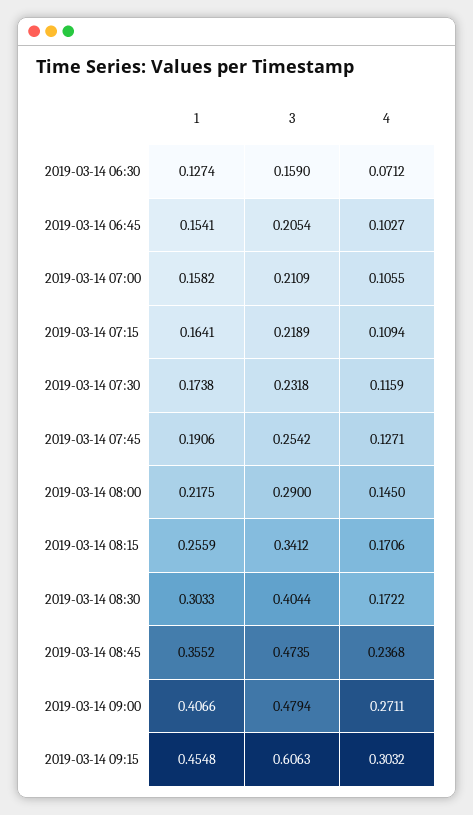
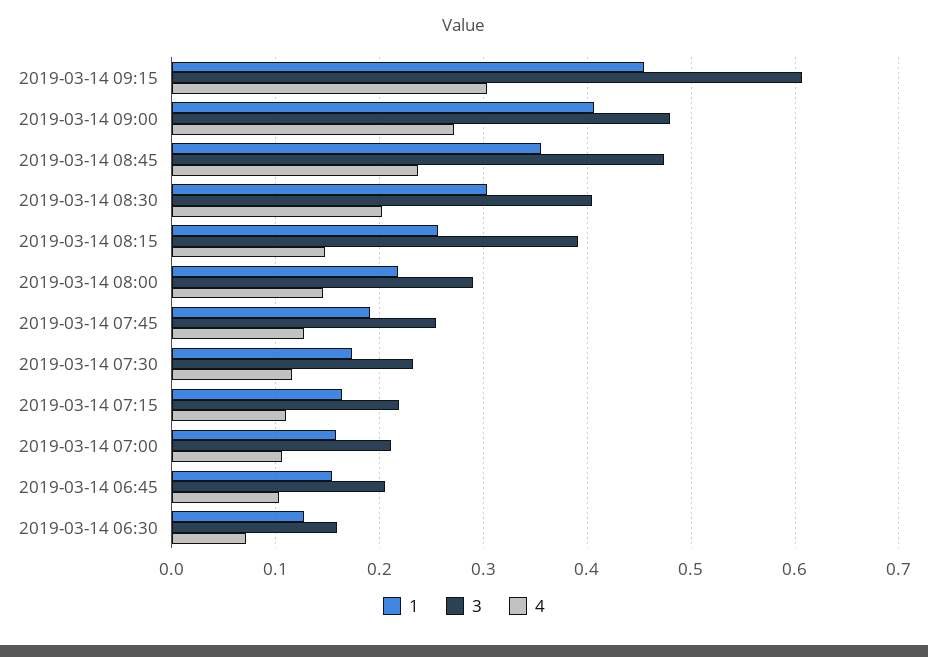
3, 2019-03-14 08:15: 0.3412 -> 0.39
4, 2019-03-14 08:15: 0.1706 -> 0.15
4, 2019-03-14 08:30: 0.1722 -> 0.2

